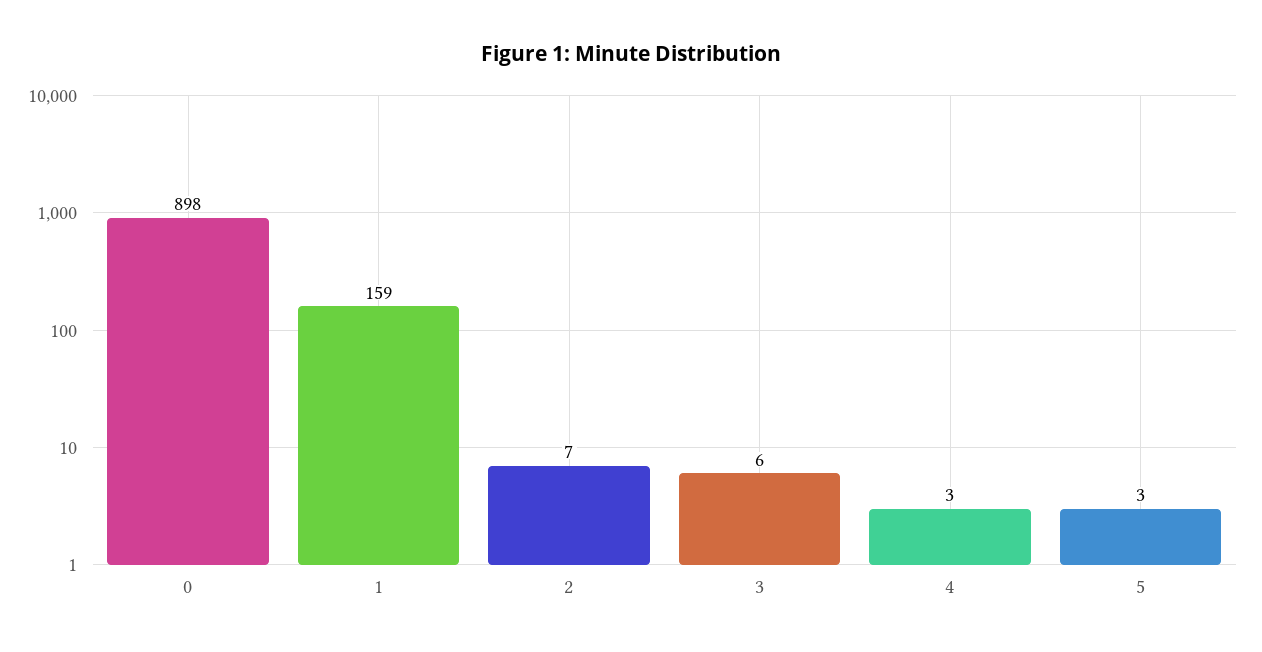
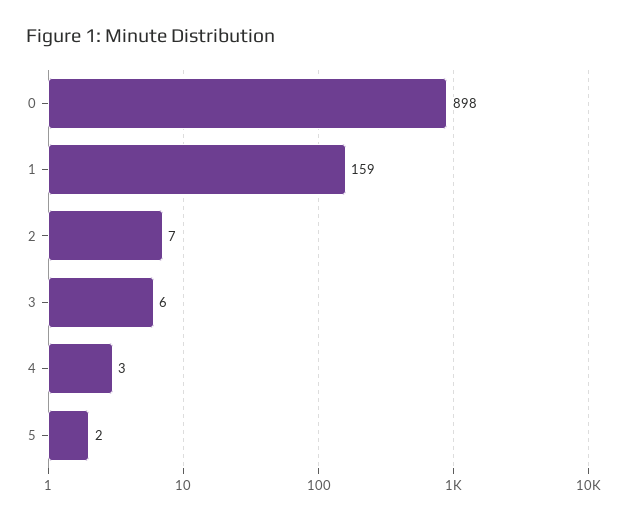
5: 3 -> 2

